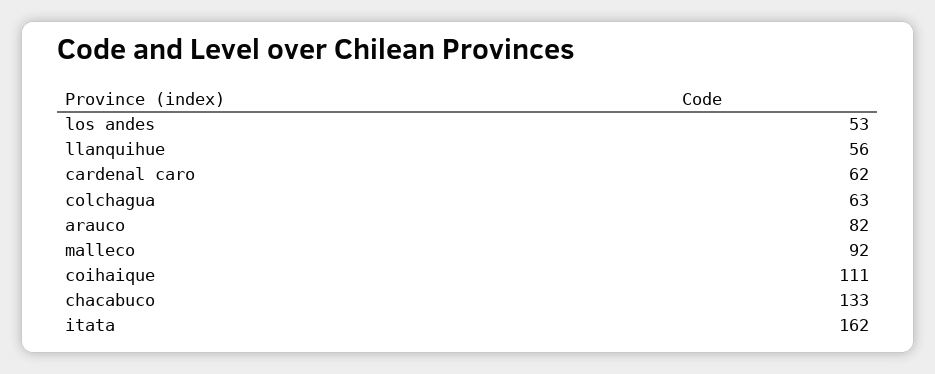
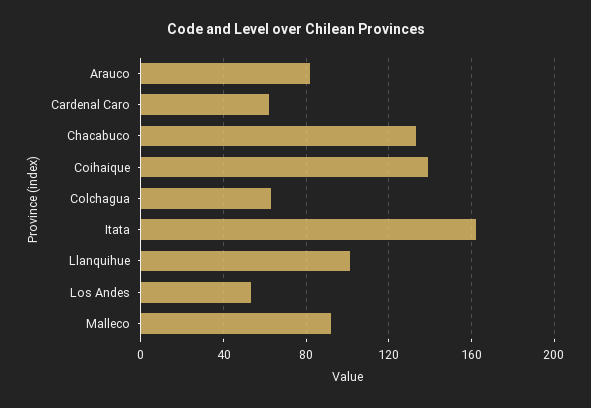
llanquihue: 56 -> 100
coihaique: 111 -> 140

